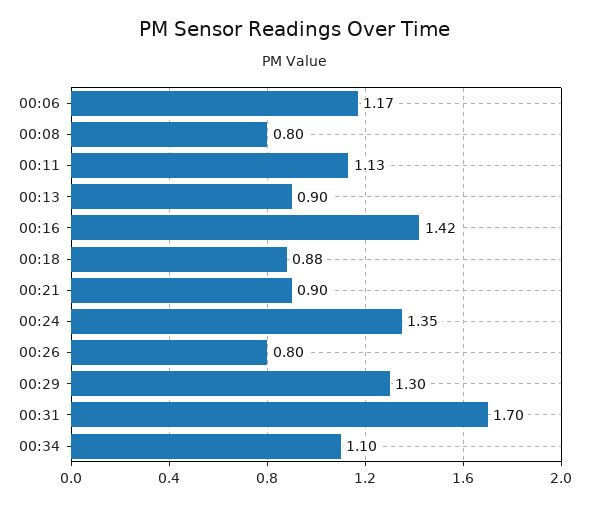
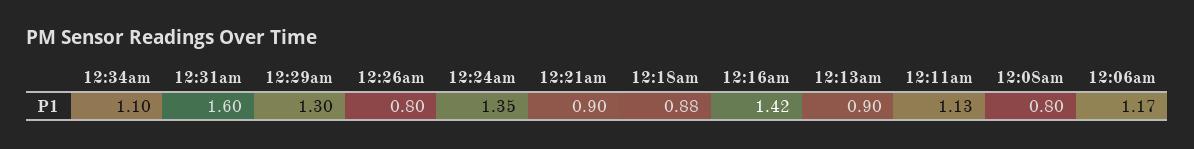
00:31: 1.7 -> 1.6

